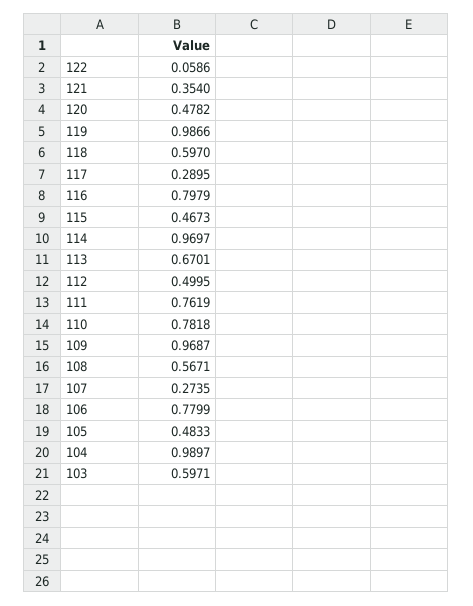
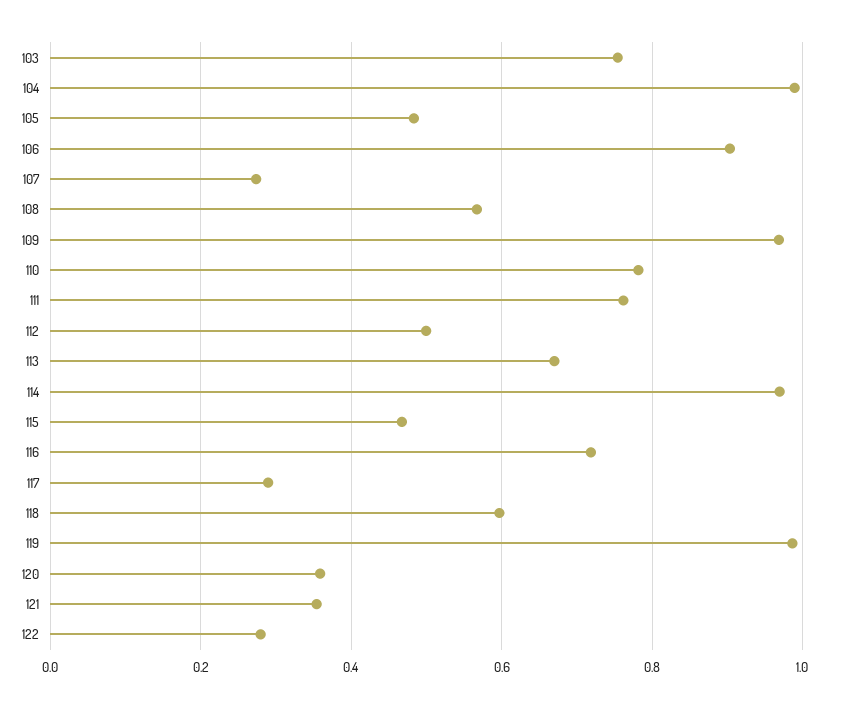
122: 0.0586 -> 0.28
120: 0.4782 -> 0.36
116: 0.7979 -> 0.72
106: 0.7799 -> 0.9
103: 0.5971 -> 0.76

